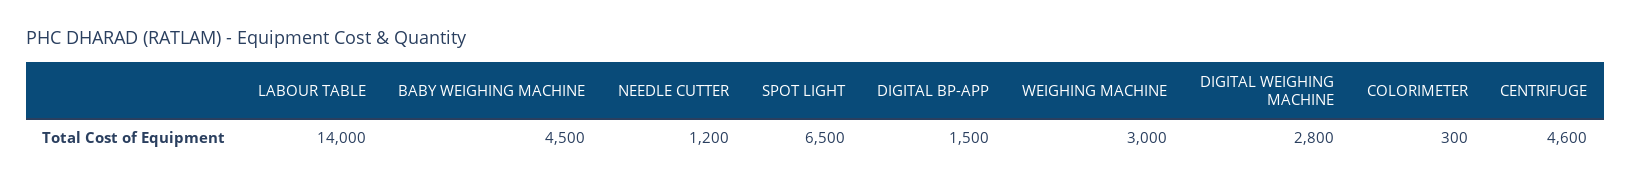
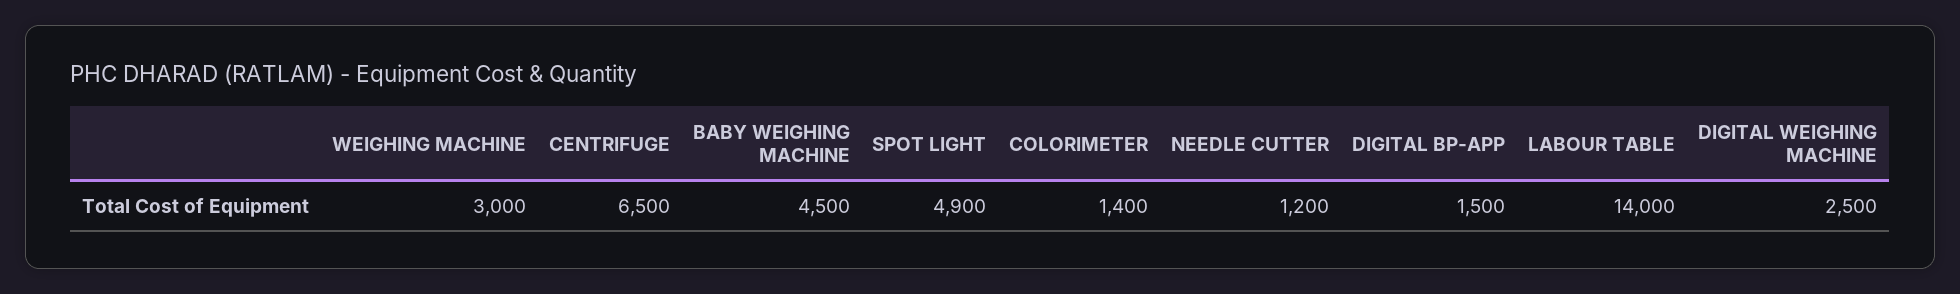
SPOT LIGHT: 6500 -> 4900
DIGITAL WEIGHING MACHINE: 2800 -> 2500
COLORIMETER: 300 -> 1400
CENTRIFUGE: 4600 -> 6500

